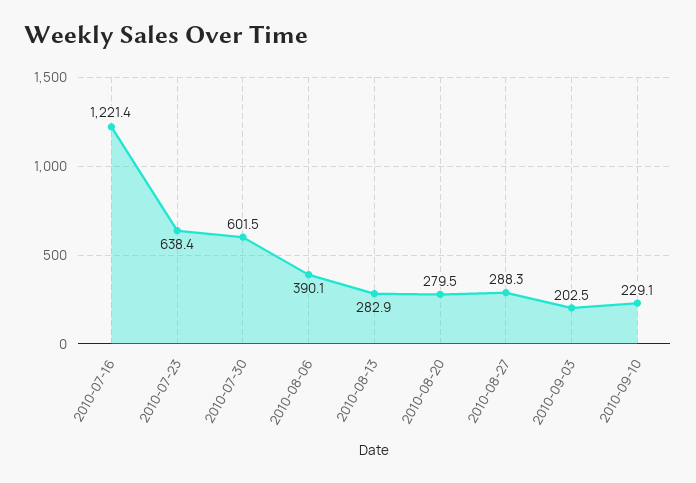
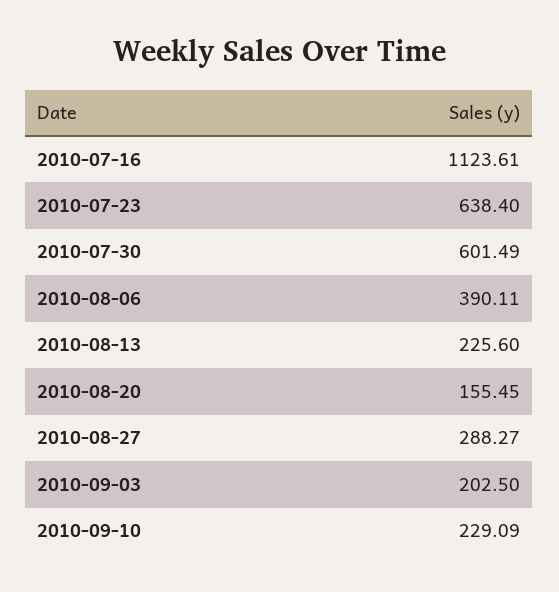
2010-07-16: 1221.4 -> 1123.61
2010-08-13: 282.9 -> 225.6
2010-08-20: 279.5 -> 155.45

